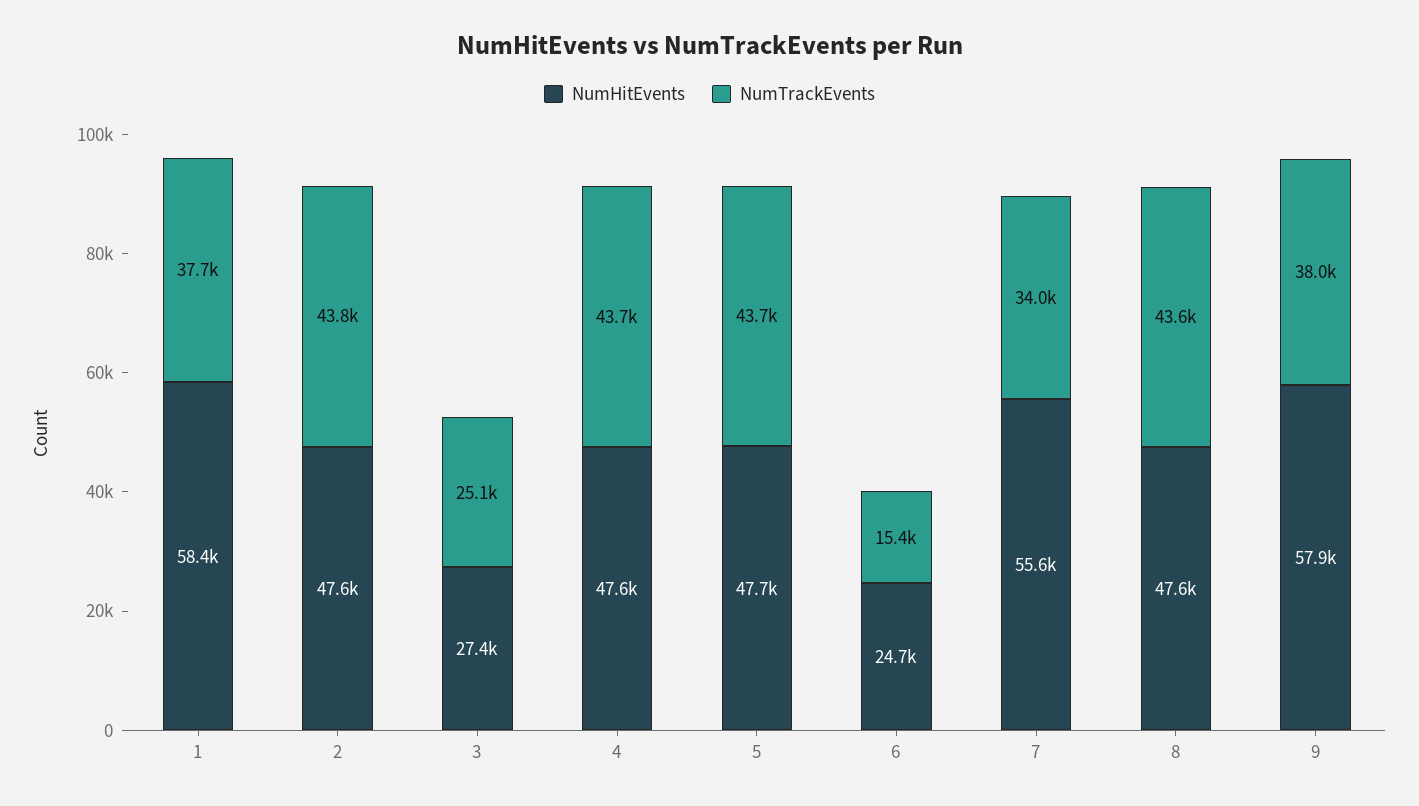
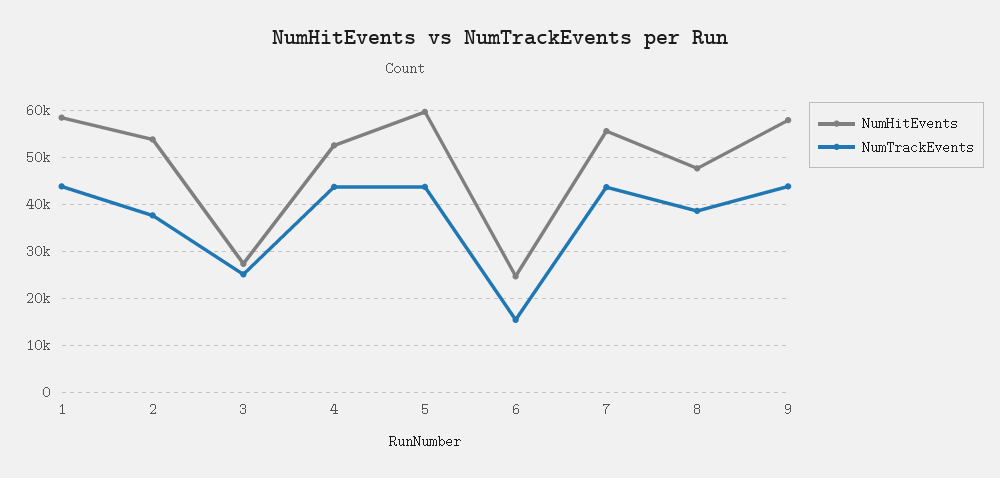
NumTrackEvents, 1: 37700 -> 44000
NumHitEvents, 2: 47600 -> 54000
NumTrackEvents, 2: 43800 -> 38000
NumHitEvents, 4: 47600 -> 52000
NumHitEvents, 5: 47700 -> 60000
NumTrackEvents, 7: 34000 -> 44000
NumTrackEvents, 8: 43600 -> 38000
NumTrackEvents, 9: 38000 -> 44000

